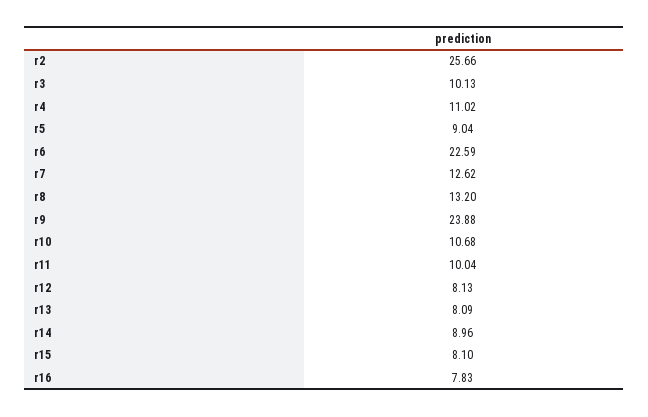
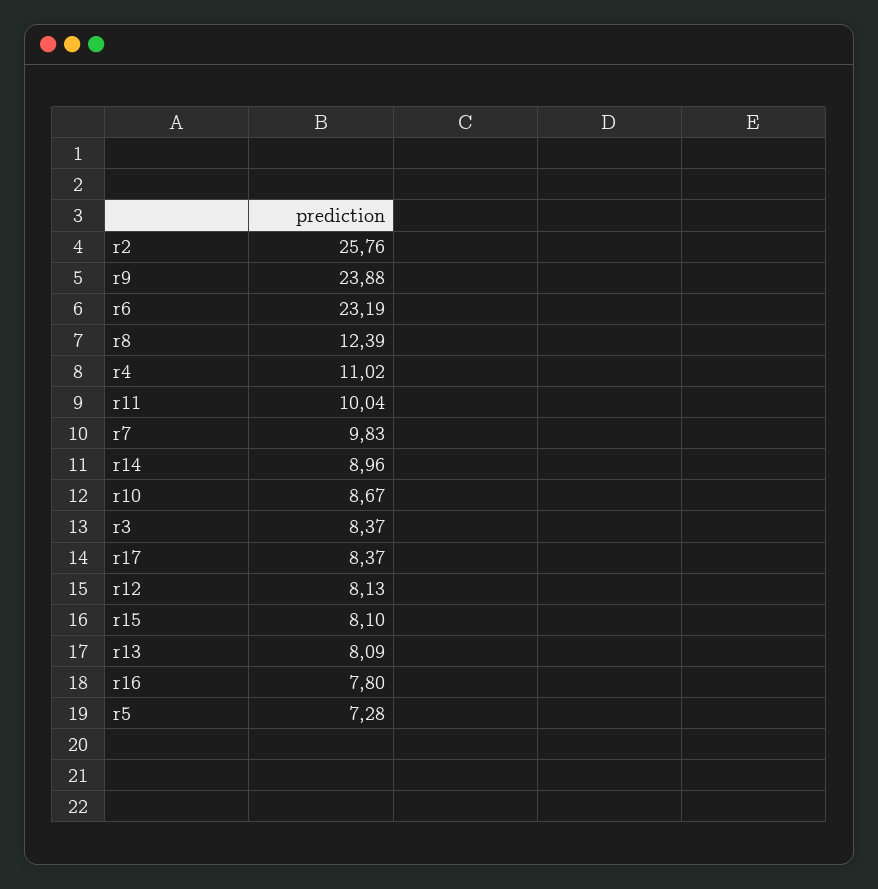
r2: 25.66 -> 25.76
r3: 10.13 -> 8.37
r5: 9.04 -> 7.28
r6: 22.59 -> 23.19
r7: 12.62 -> 9.83
r8: 13.2 -> 12.39
r10: 10.68 -> 8.67
r16: 7.83 -> 7.8
r17: none -> 8.37

